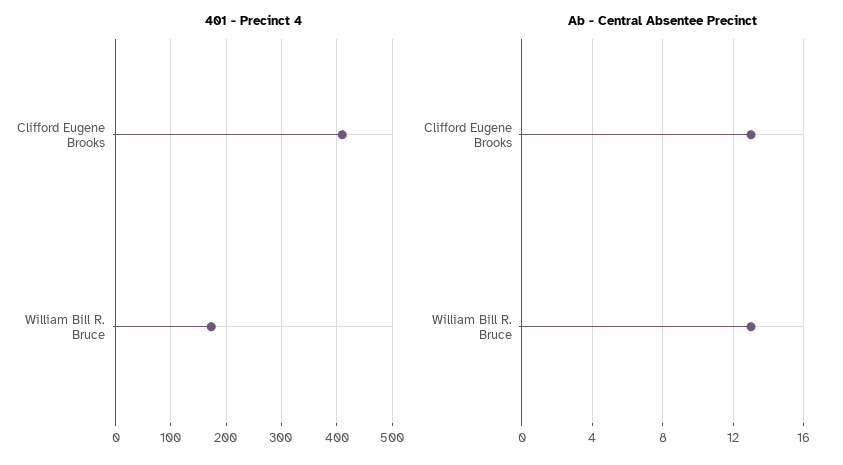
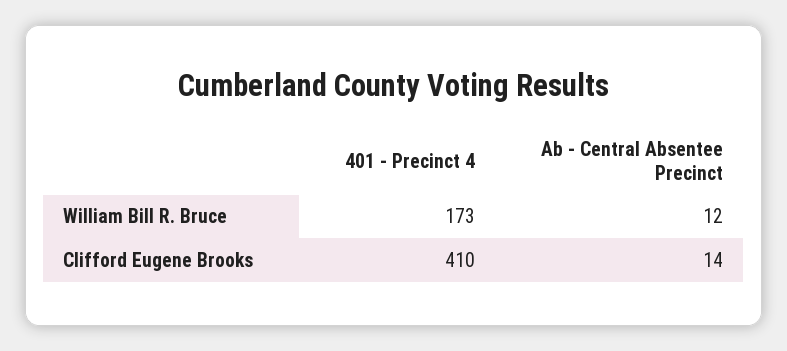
Ab - Central Absentee Precinct, Clifford Eugene Brooks: 13 -> 14
Ab - Central Absentee Precinct, William Bill R. Bruce: 13 -> 12

